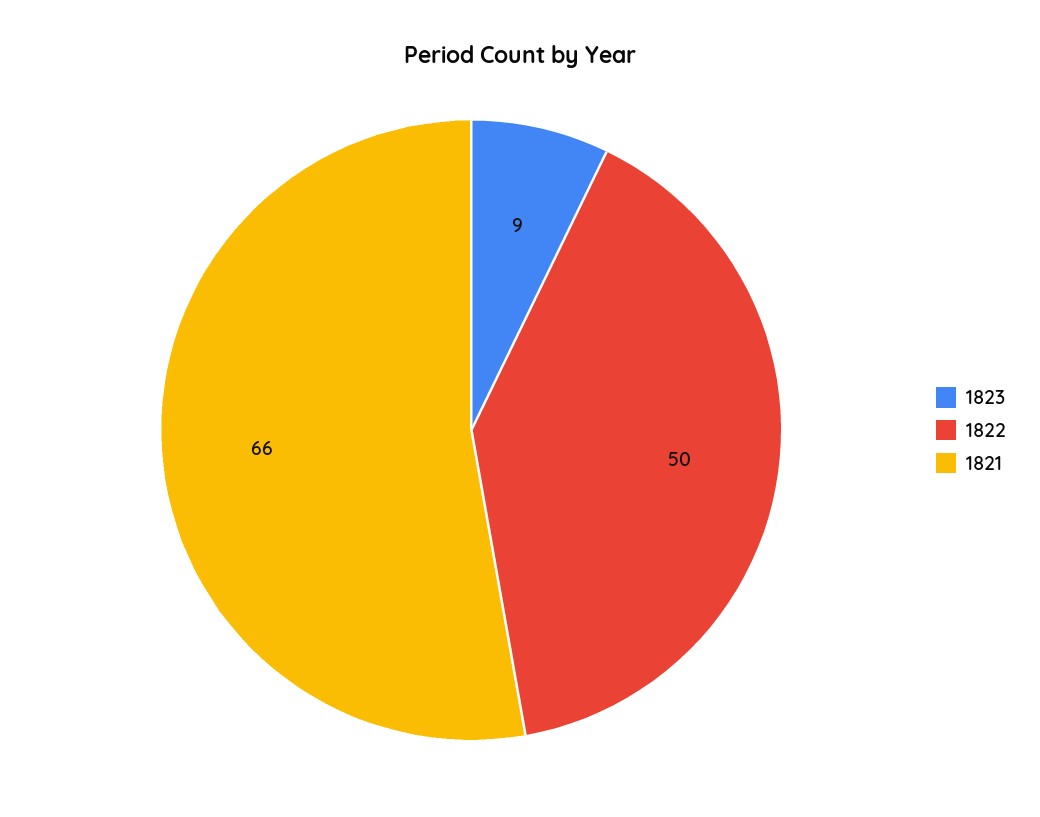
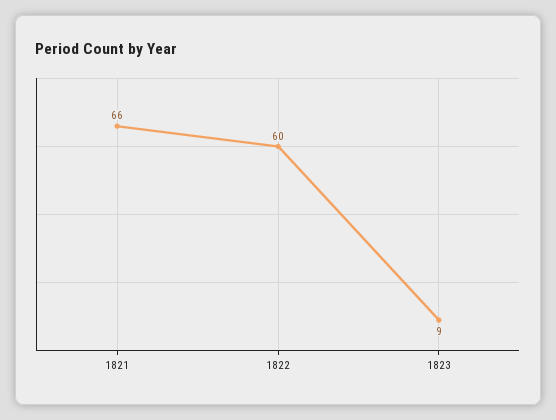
1822: 50 -> 60

